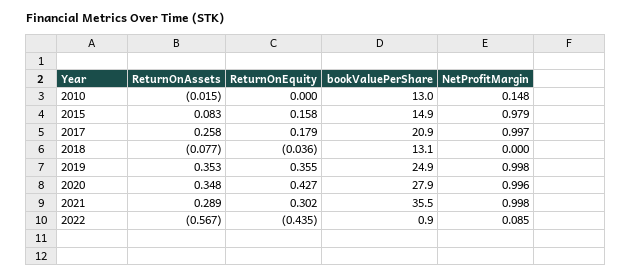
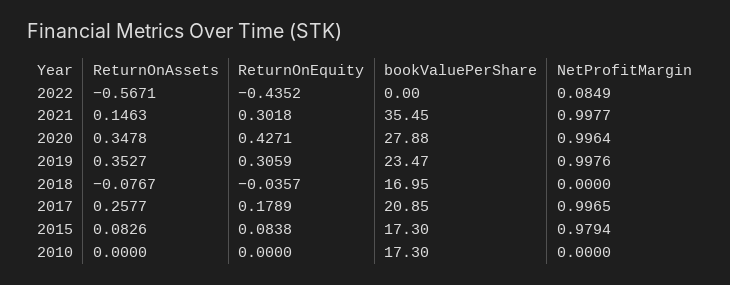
ReturnOnAssets, 2010: -0.015 -> 0
bookValuePerShare, 2010: 13 -> 17.3
NetProfitMargin, 2010: 0.148 -> 0
ReturnOnEquity, 2015: 0.158 -> 0.0838
bookValuePerShare, 2015: 14.9 -> 17.3
bookValuePerShare, 2018: 13.1 -> 16.95
ReturnOnEquity, 2019: 0.355 -> 0.3059
bookValuePerShare, 2019: 24.9 -> 23.47
ReturnOnAssets, 2021: 0.289 -> 0.1463
bookValuePerShare, 2022: 0.9 -> 0

